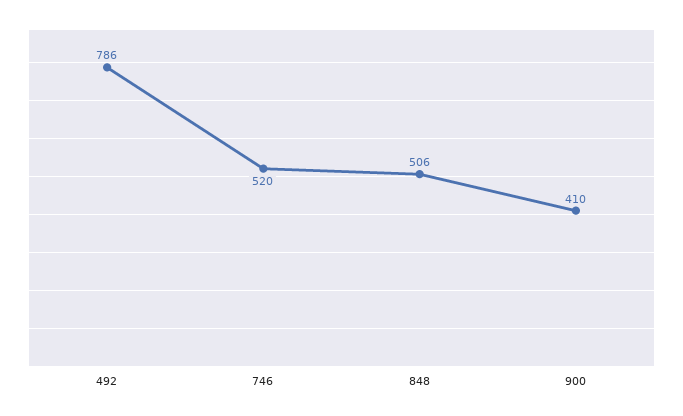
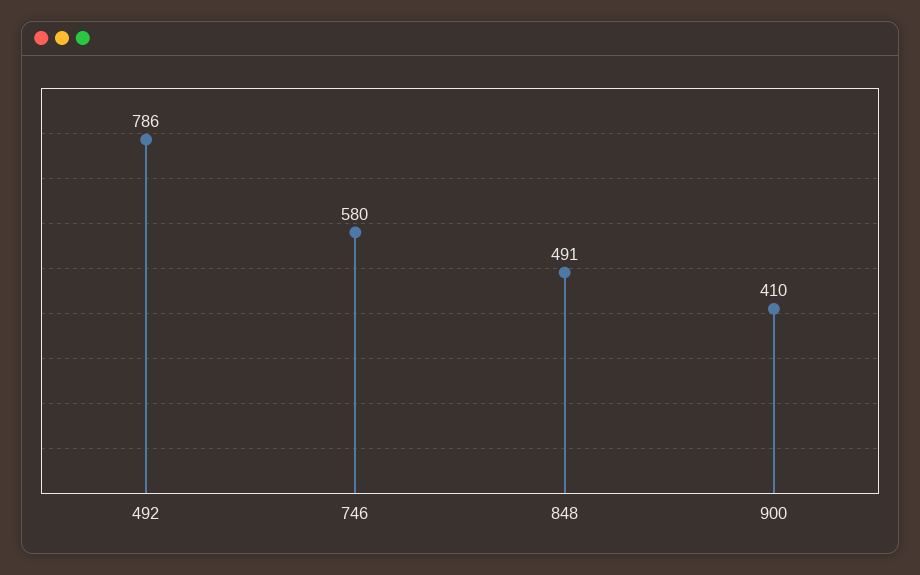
746: 520 -> 580
848: 506 -> 491

